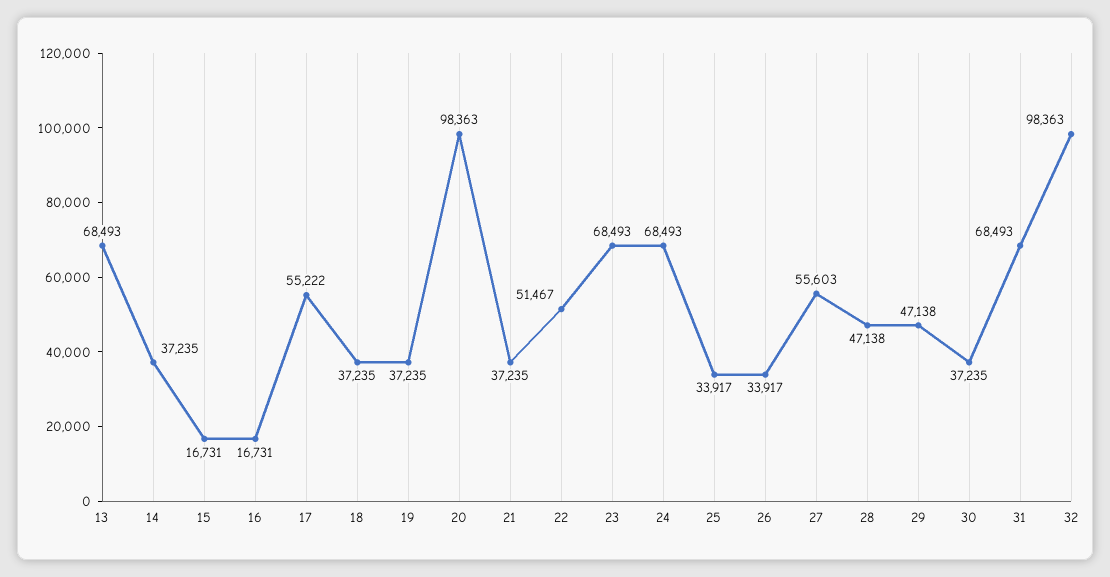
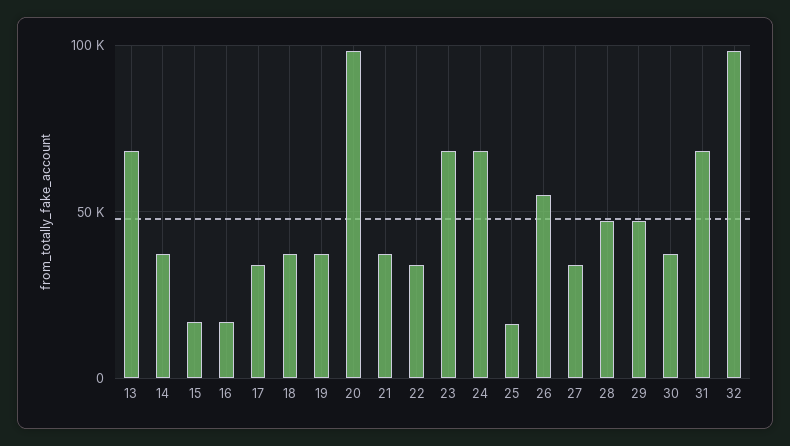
17: 55222 -> 35000
22: 51467 -> 35000
25: 33917 -> 15000
26: 33917 -> 55000
27: 55603 -> 35000

